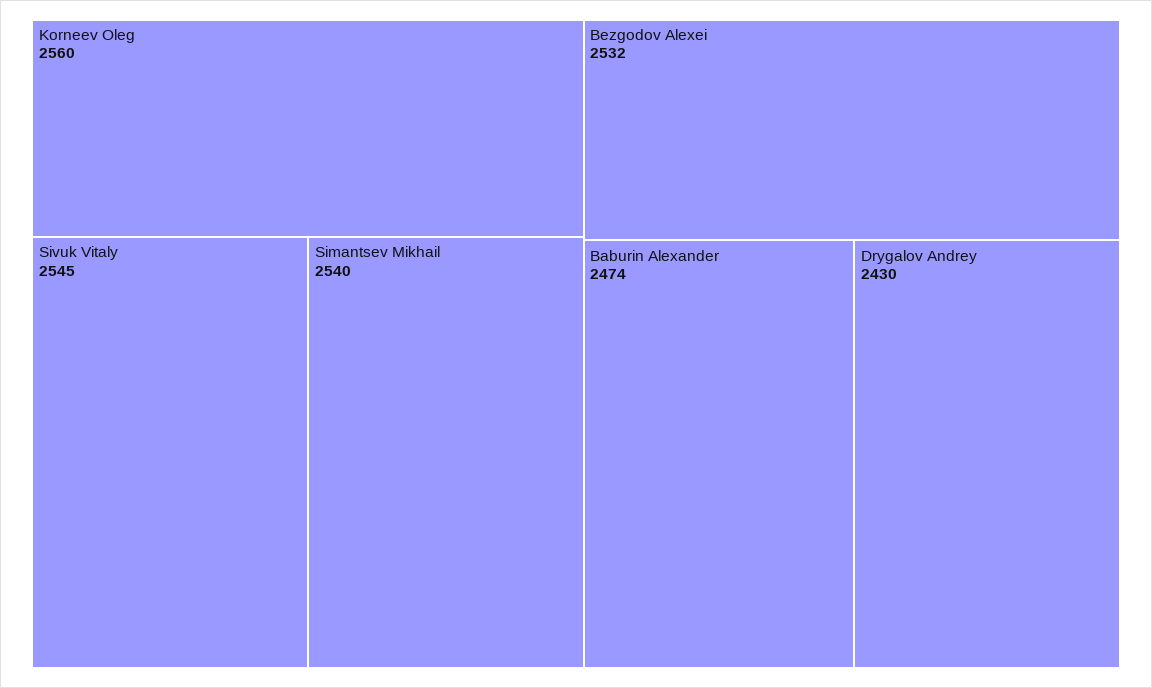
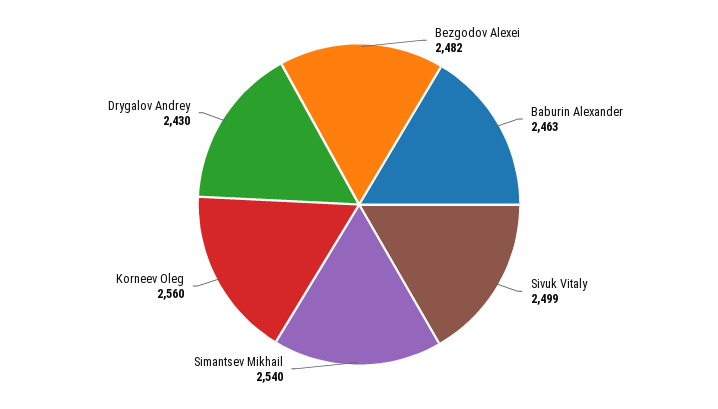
Sivuk Vitaly: 2545 -> 2499
Bezgodov Alexei: 2532 -> 2482
Baburin Alexander: 2474 -> 2463

